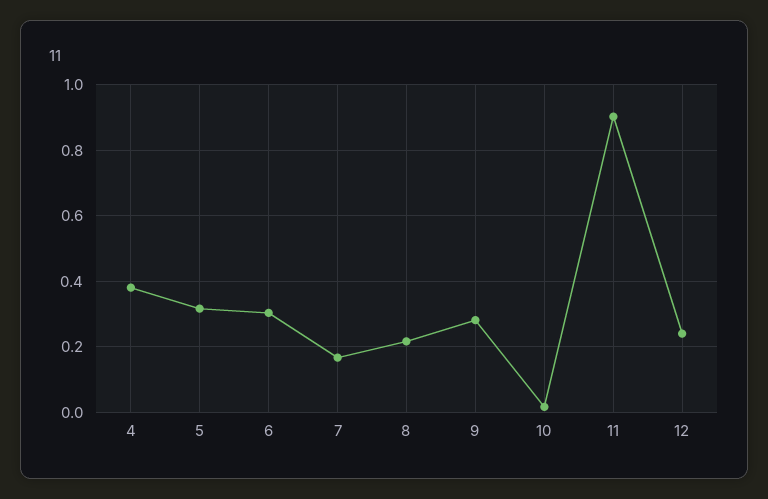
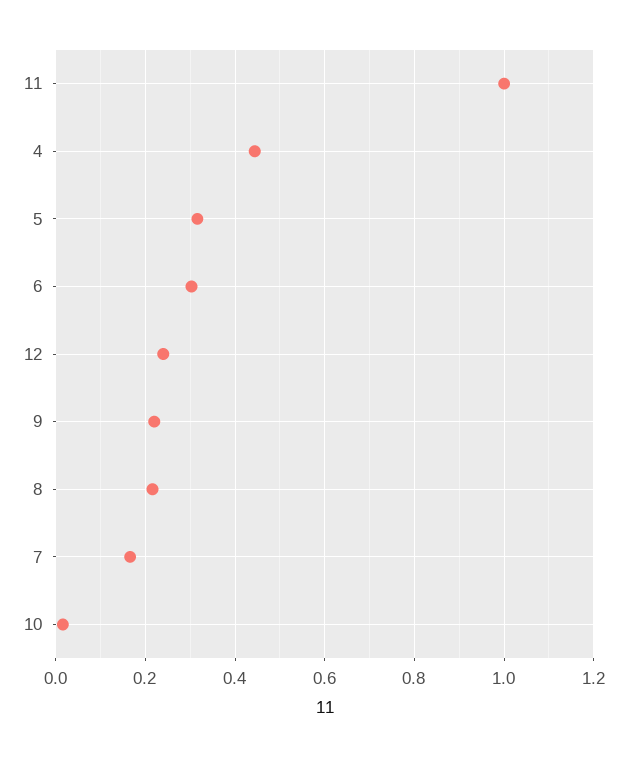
4: 0.38 -> 0.44
9: 0.28 -> 0.22
11: 0.9 -> 1

